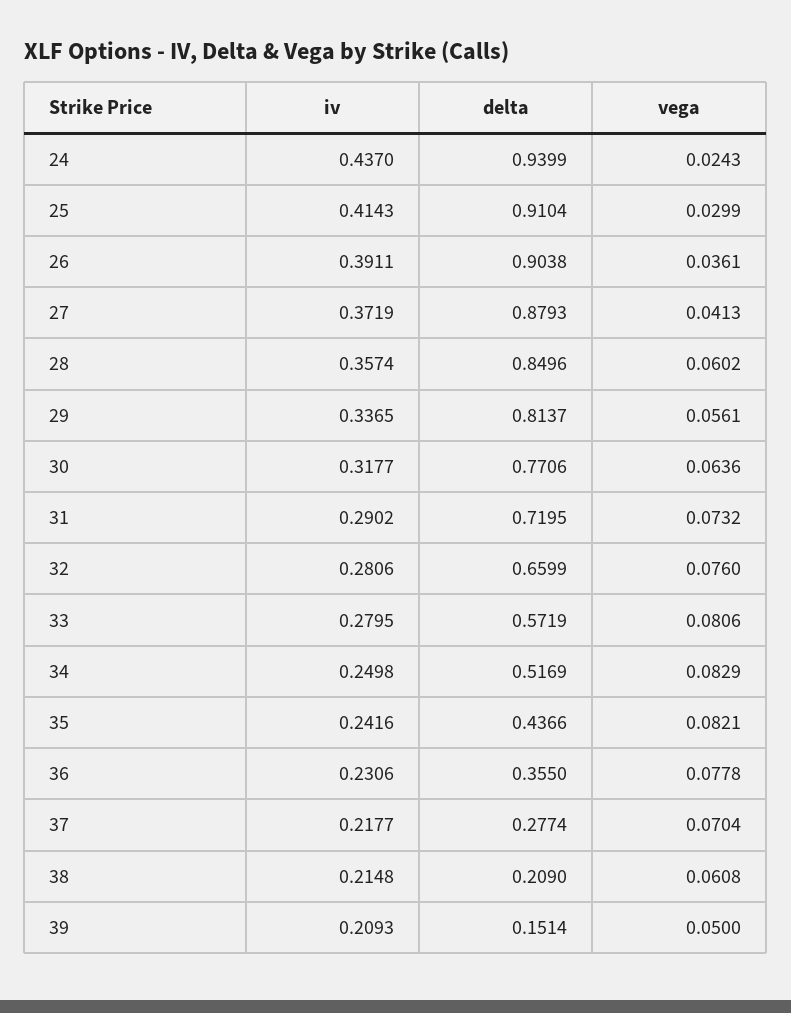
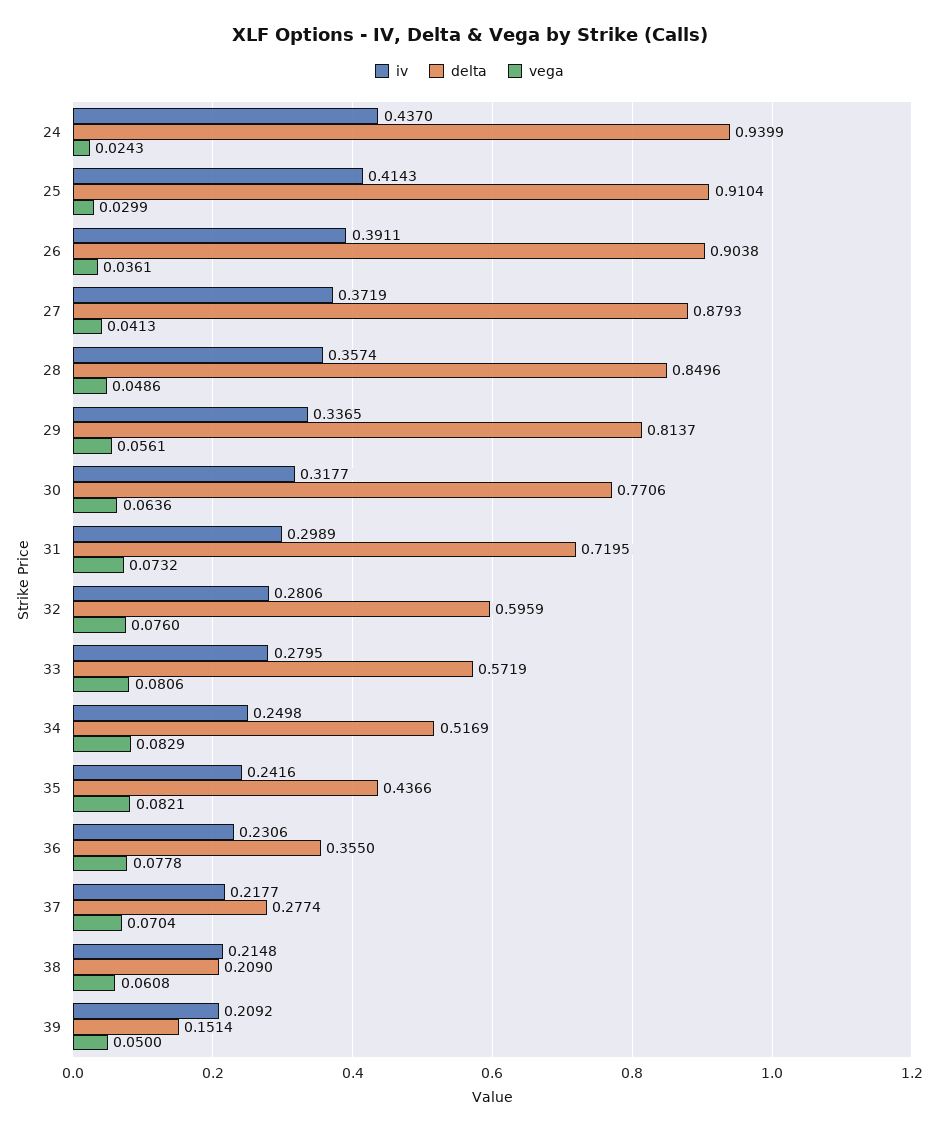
vega, 28: 0.0602 -> 0.0486
iv, 31: 0.2902 -> 0.2989
delta, 32: 0.6599 -> 0.5959
iv, 39: 0.2093 -> 0.2092

